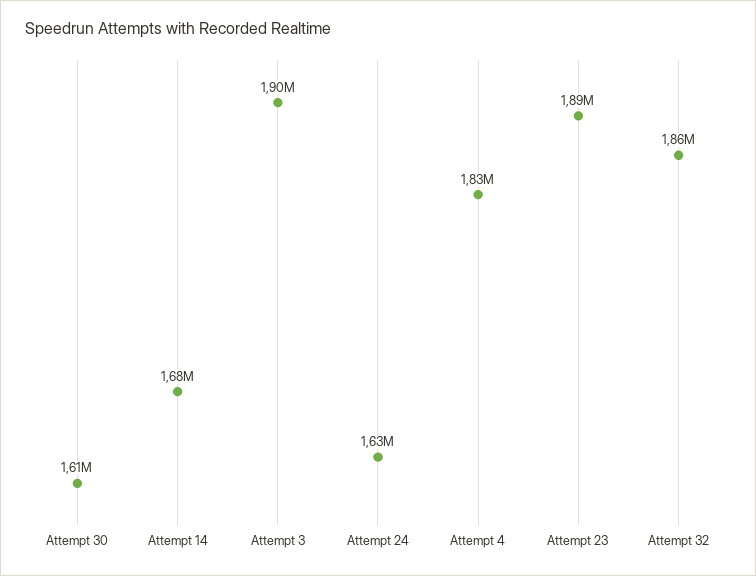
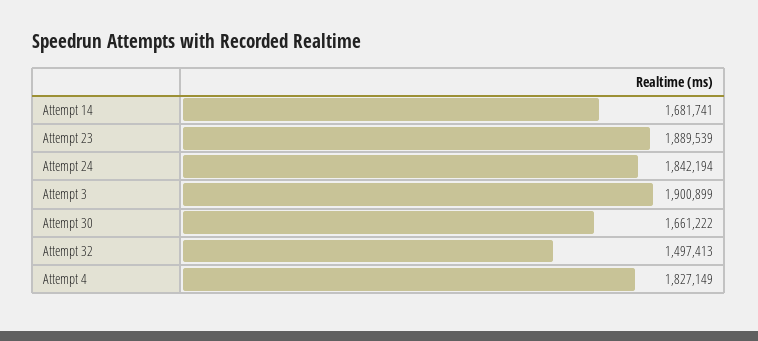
Attempt 30: 1610000 -> 1661222
Attempt 24: 1630000 -> 1842194
Attempt 32: 1860000 -> 1497413

